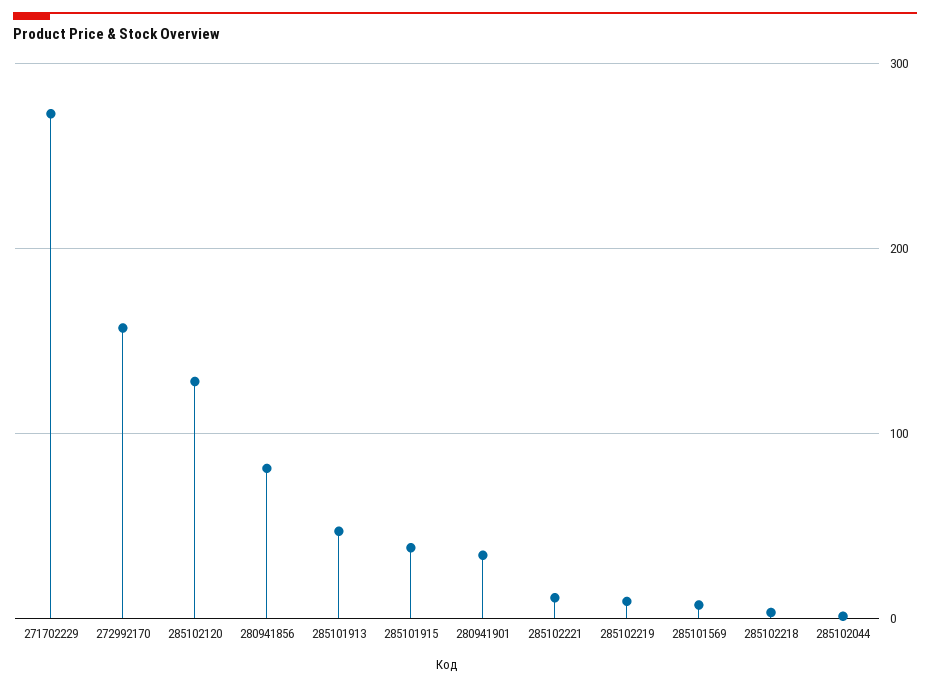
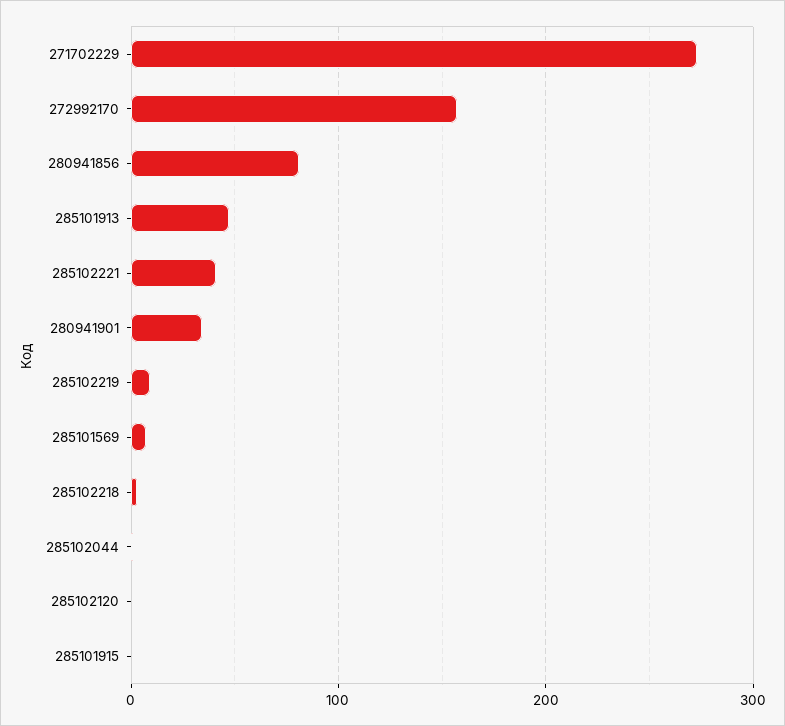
285102120: 130 -> 0
285101915: 40 -> 0
285102221: 10 -> 40

